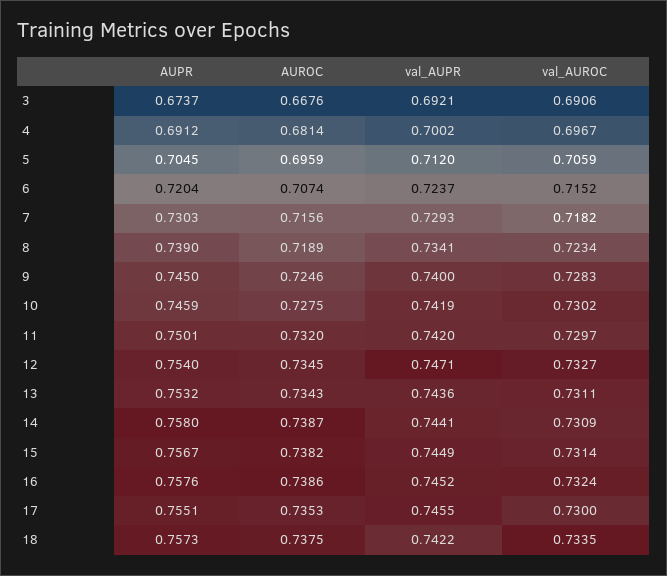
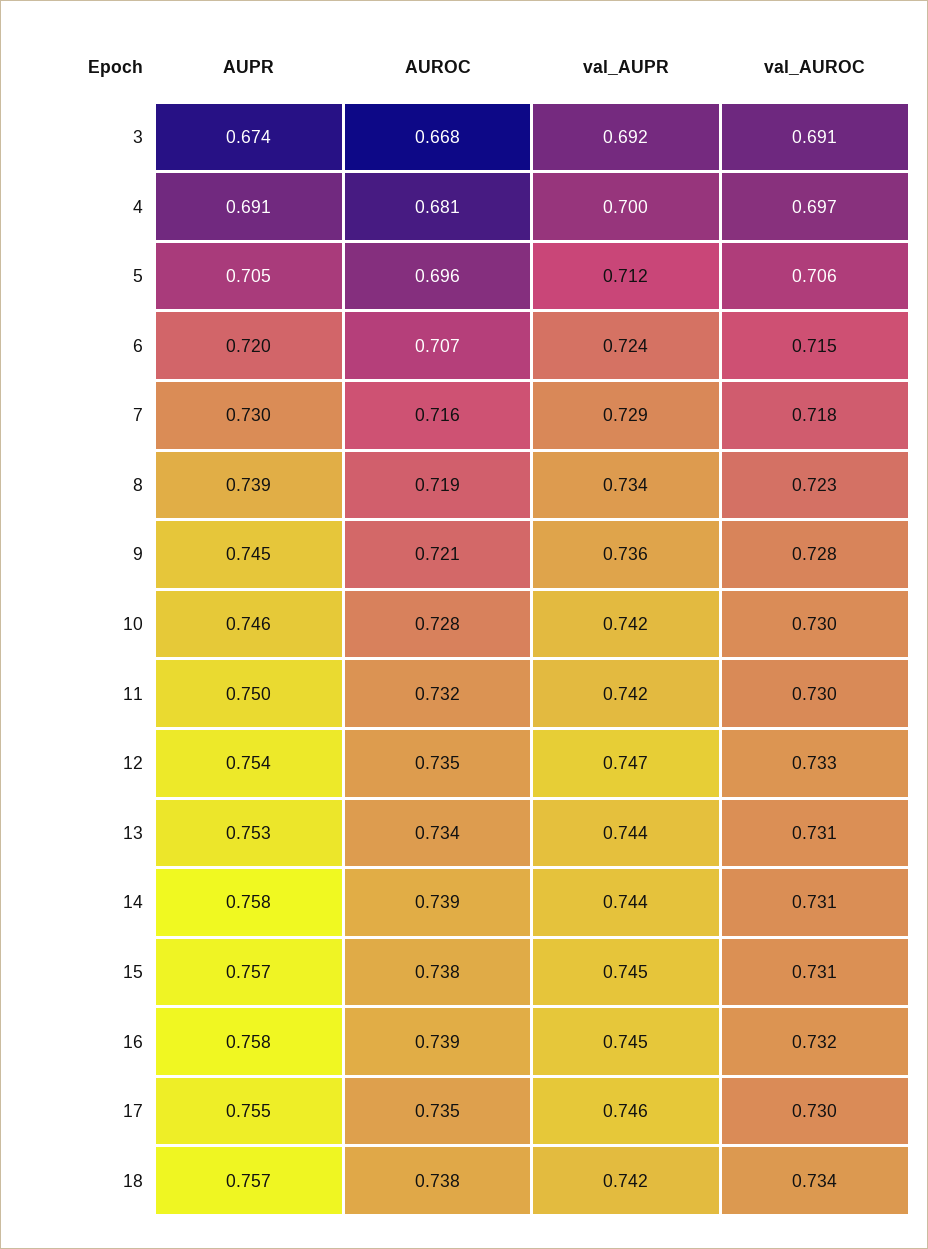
AUROC, 9: 0.7246 -> 0.721
val_AUPR, 9: 0.74 -> 0.736

